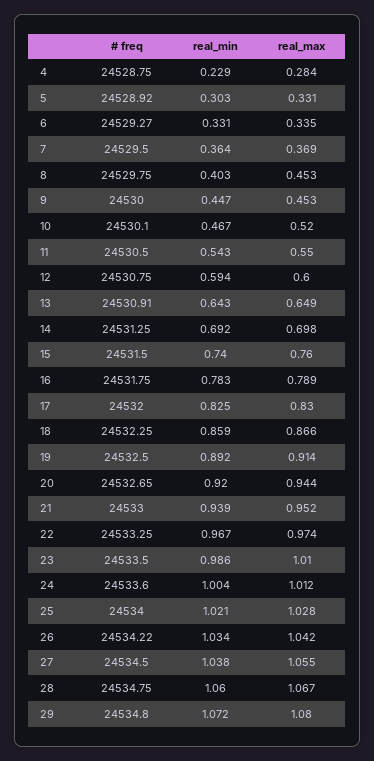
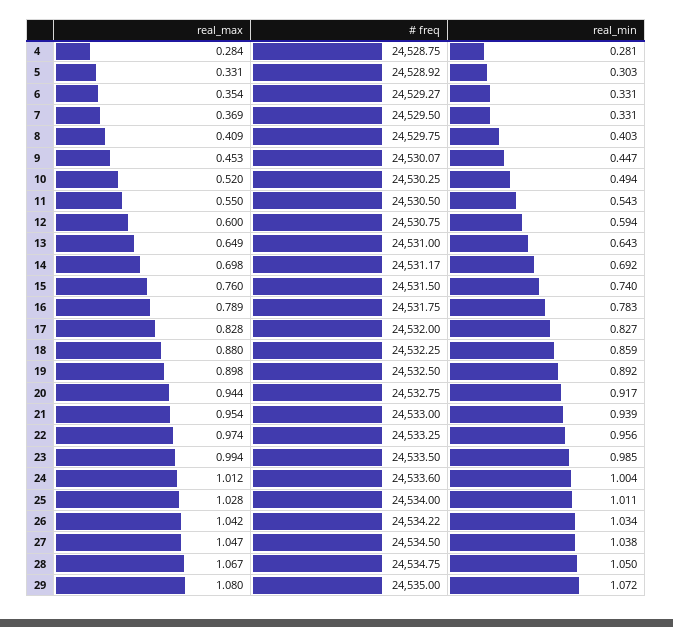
real_min, 4: 0.229 -> 0.281
real_max, 6: 0.335 -> 0.354
real_min, 7: 0.364 -> 0.331
real_max, 8: 0.453 -> 0.409
# freq, 9: 24530 -> 24530.07
# freq, 10: 24530.1 -> 24530.25
real_min, 10: 0.467 -> 0.494
# freq, 13: 24530.91 -> 24531
# freq, 14: 24531.25 -> 24531.17
real_min, 17: 0.825 -> 0.827
real_max, 17: 0.83 -> 0.828
real_max, 18: 0.866 -> 0.88
real_max, 19: 0.914 -> 0.898
# freq, 20: 24532.65 -> 24532.75
real_min, 20: 0.92 -> 0.917
real_max, 21: 0.952 -> 0.954
real_min, 22: 0.967 -> 0.956
real_min, 23: 0.986 -> 0.985
real_max, 23: 1.01 -> 0.994
real_min, 25: 1.021 -> 1.011
real_max, 27: 1.055 -> 1.047
real_min, 28: 1.06 -> 1.05
# freq, 29: 24534.8 -> 24535

